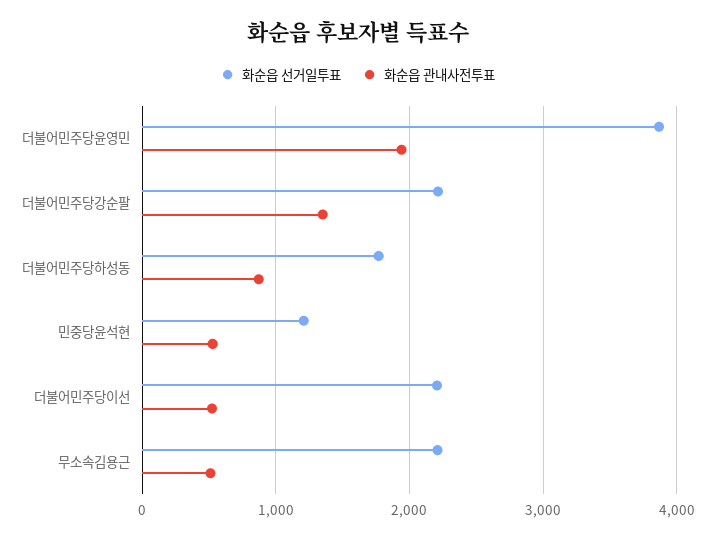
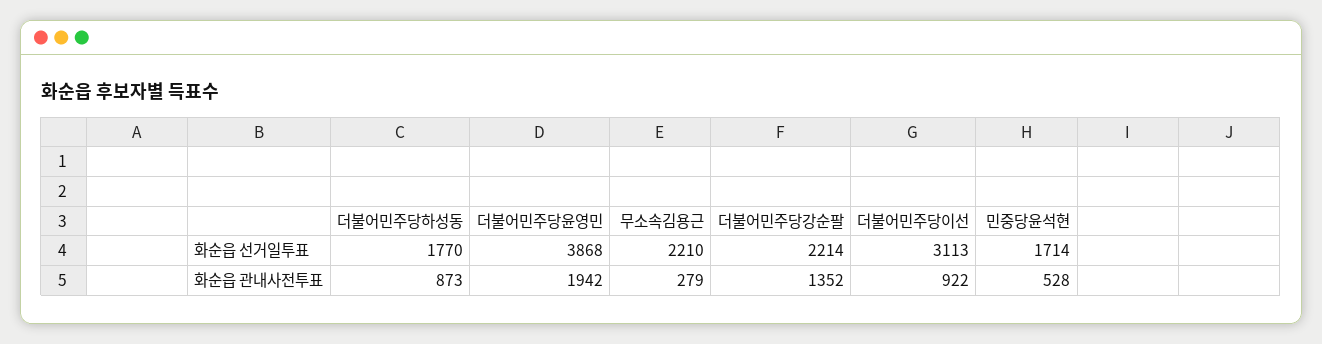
화순읍 선거일투표, 민중당윤석현: 1200 -> 1714
화순읍 선거일투표, 더불어민주당이선: 2200 -> 3113
화순읍 관내사전투표, 더불어민주당이선: 500 -> 922
화순읍 관내사전투표, 무소속김용근: 500 -> 279

